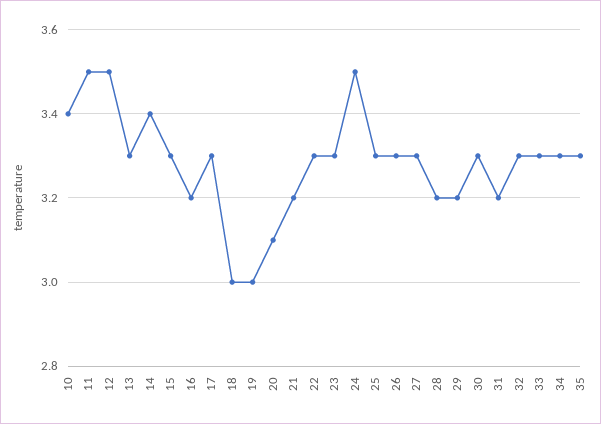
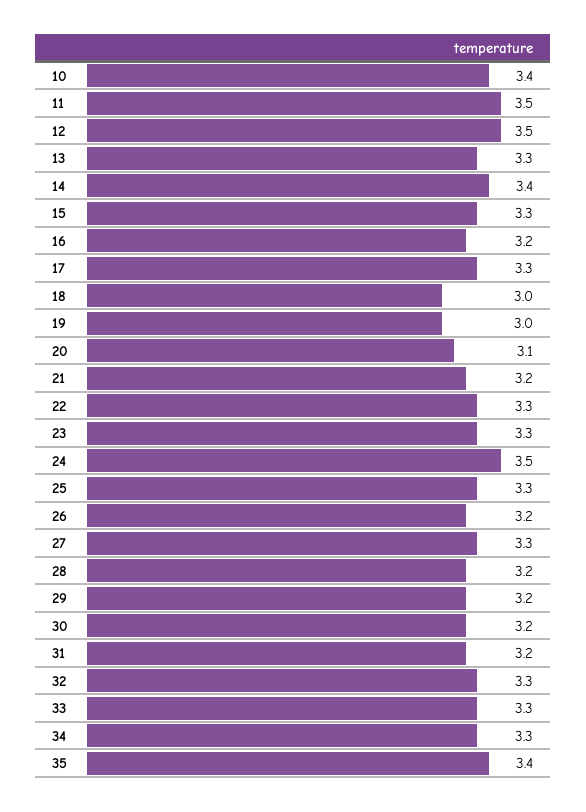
26: 3.3 -> 3.2
30: 3.3 -> 3.2
35: 3.3 -> 3.4

